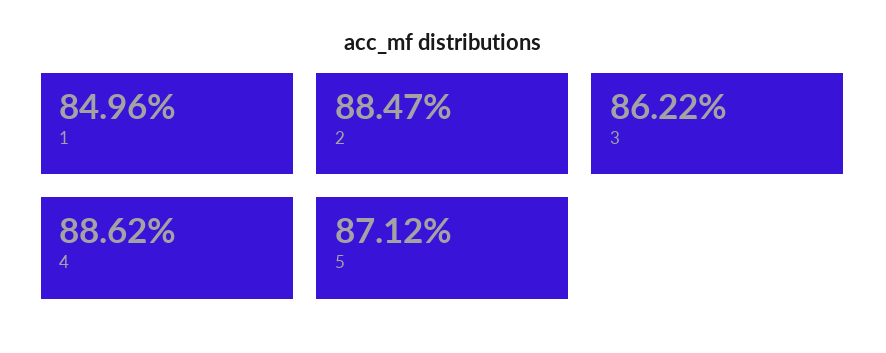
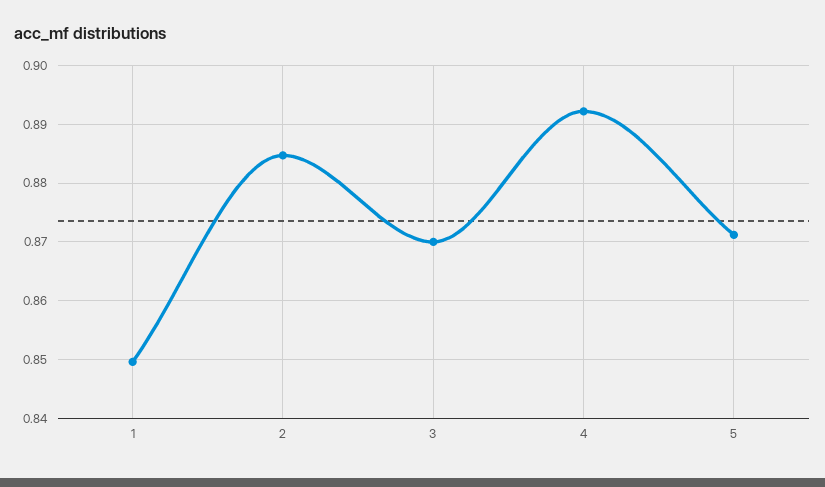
3: 0.8622 -> 0.87
4: 0.8862 -> 0.892

